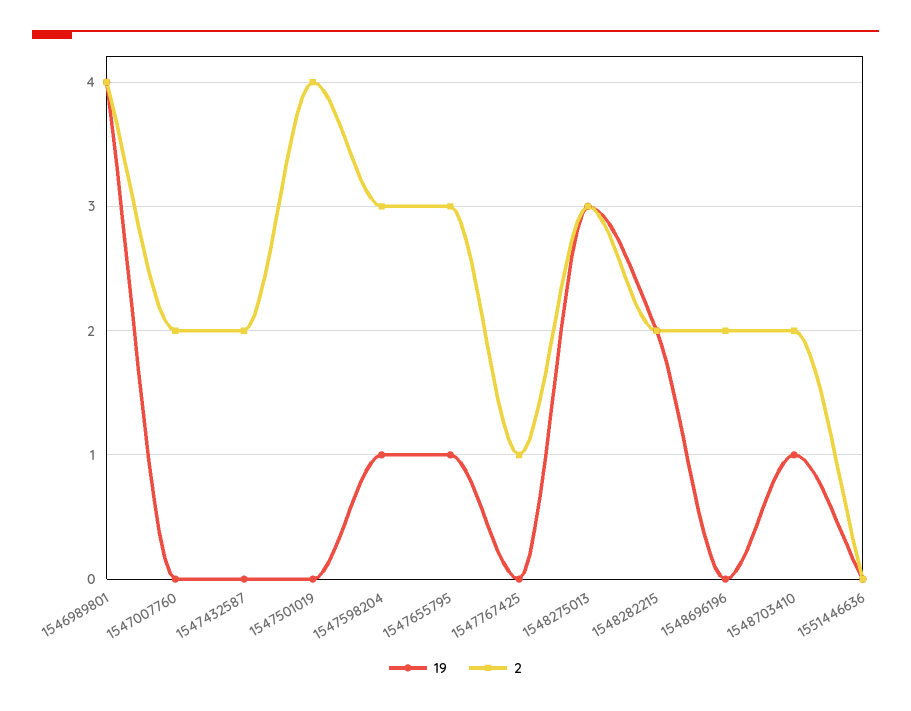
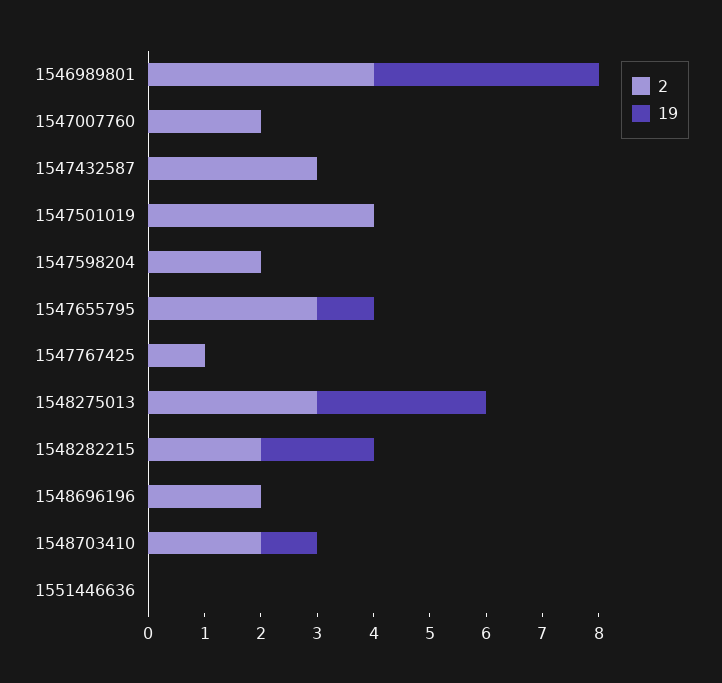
2, 1547432587: 2 -> 3
19, 1547598204: 1 -> 0
2, 1547598204: 3 -> 2

